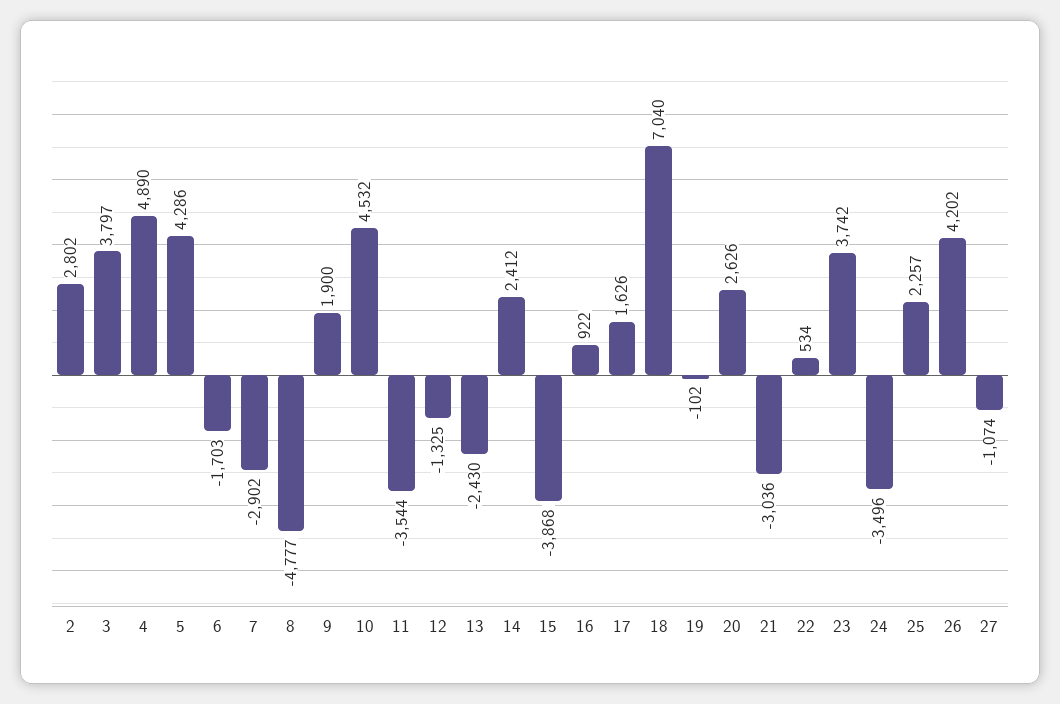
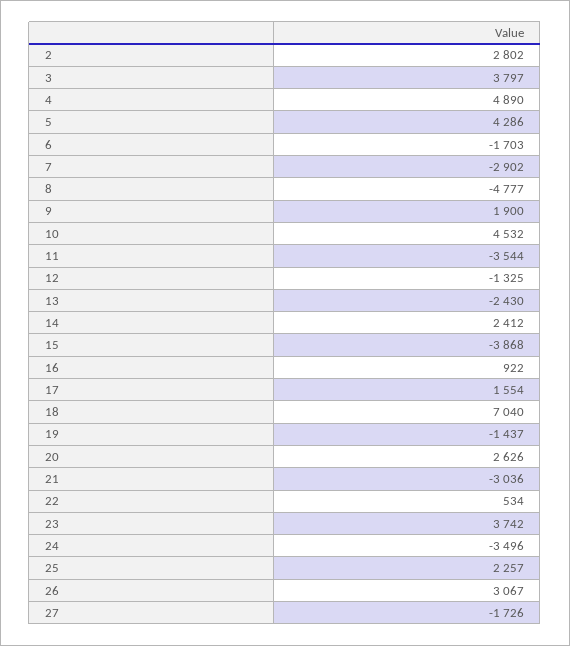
17: 1626 -> 1554
19: -102 -> -1437
26: 4202 -> 3067
27: -1074 -> -1726

